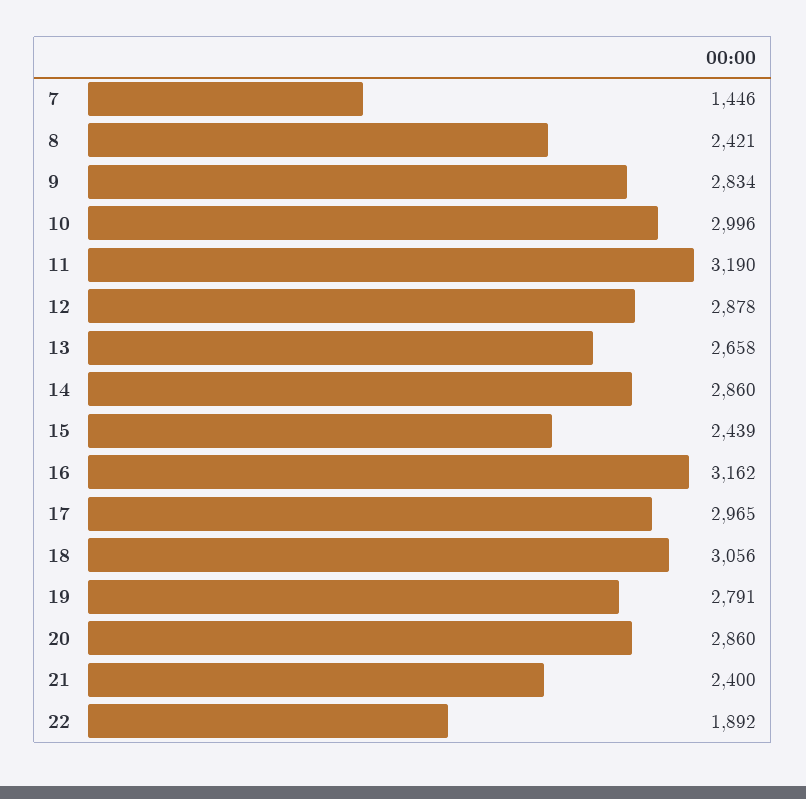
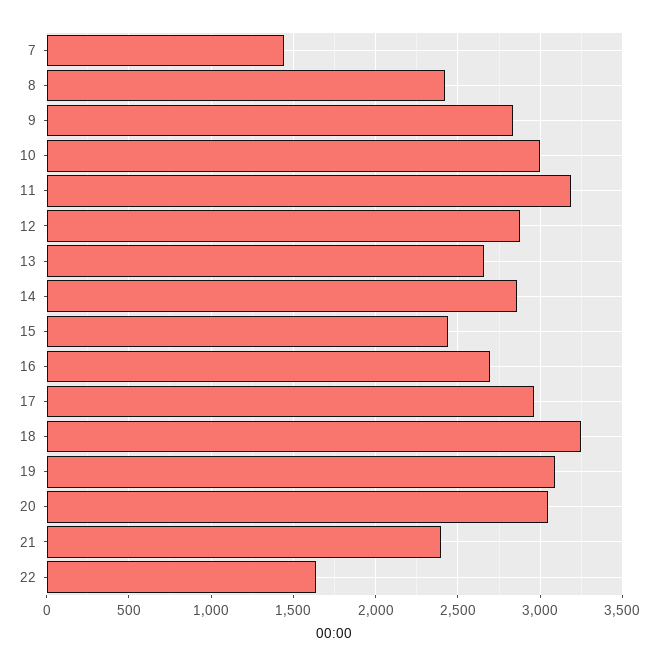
16: 3162 -> 2700
18: 3056 -> 3250
19: 2791 -> 3100
20: 2860 -> 3050
22: 1892 -> 1650

